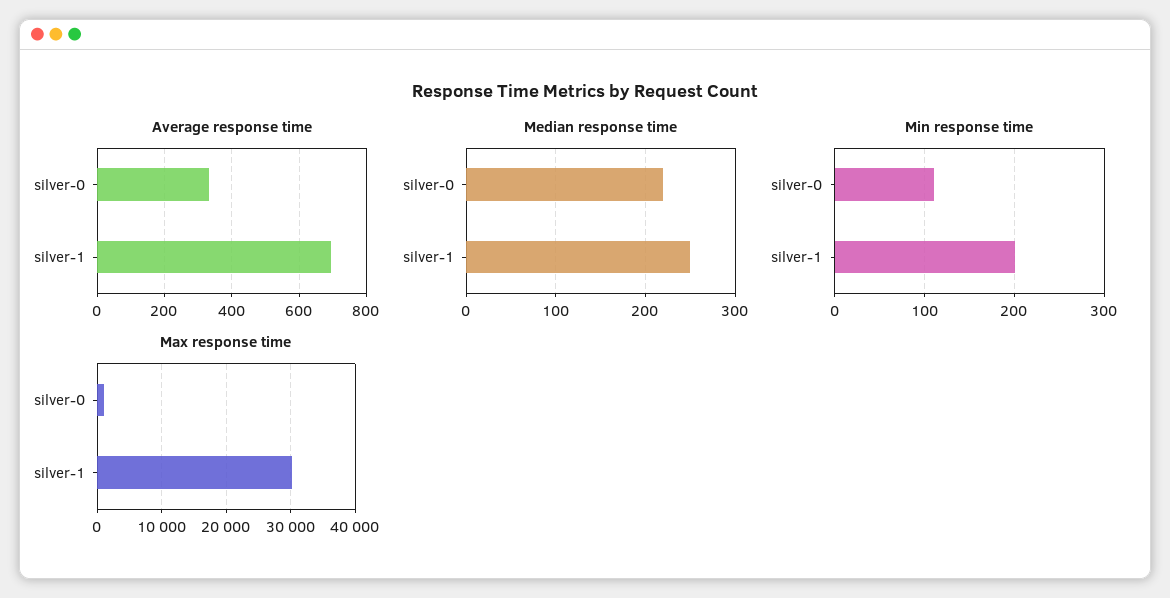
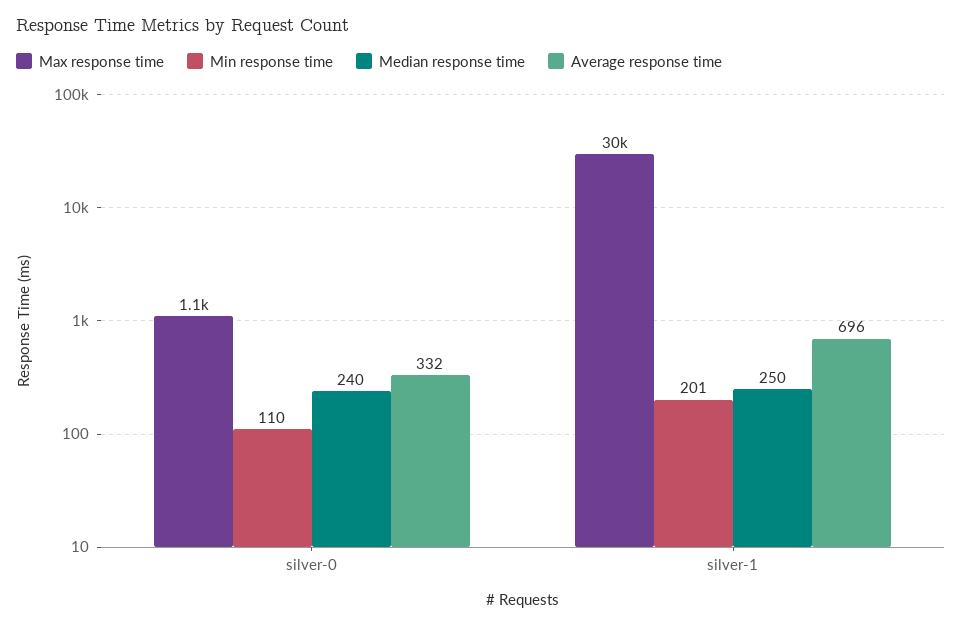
Median response time, silver-0: 220 -> 240

